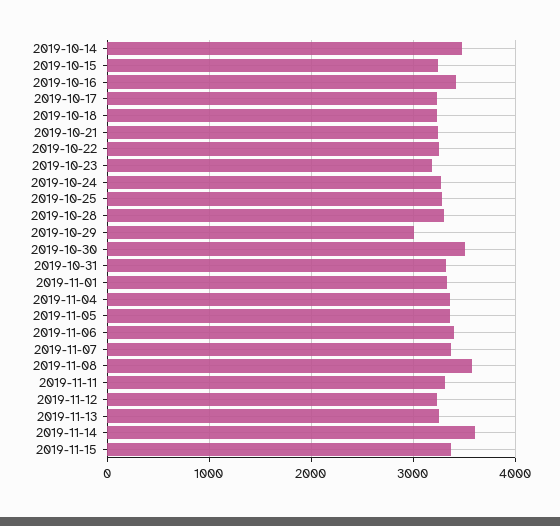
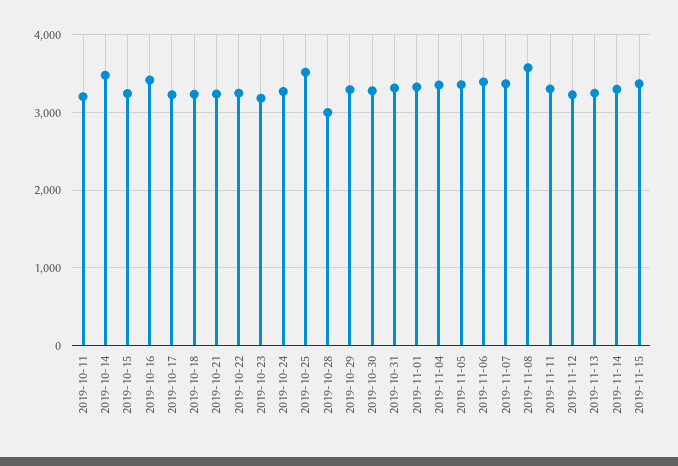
2019-10-25: 3300 -> 3500
2019-10-28: 3300 -> 3000
2019-10-29: 3000 -> 3300
2019-10-30: 3500 -> 3300
2019-11-14: 3600 -> 3300
2019-10-11: none -> 3200

